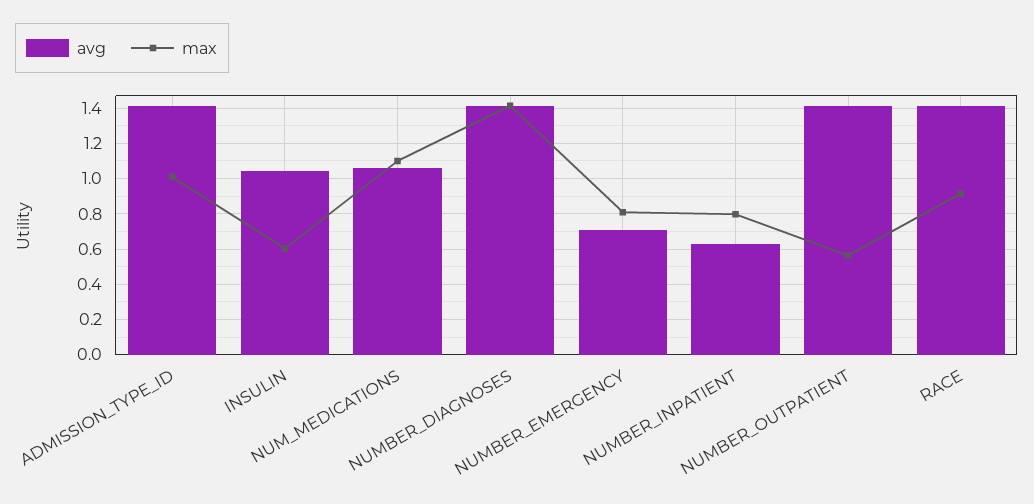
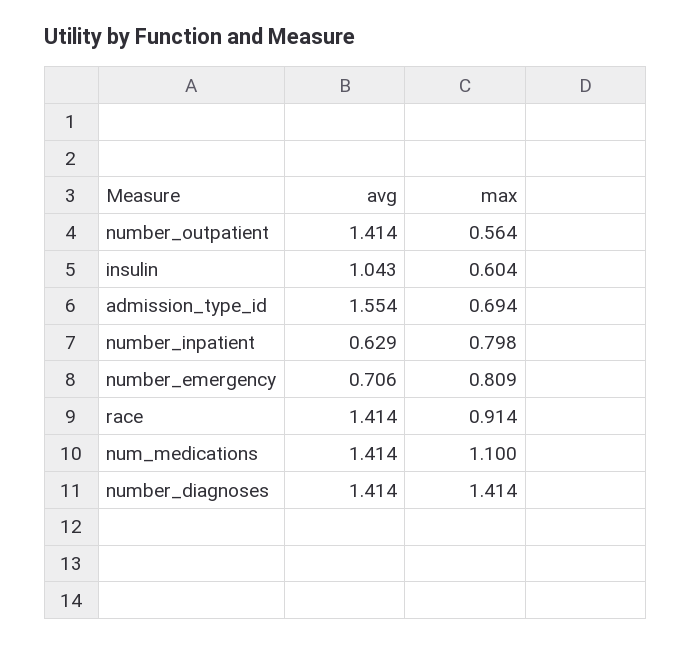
avg, ADMISSION_TYPE_ID: 1.4 -> 1.554
max, ADMISSION_TYPE_ID: 1 -> 0.694
avg, NUM_MEDICATIONS: 1.05 -> 1.414

